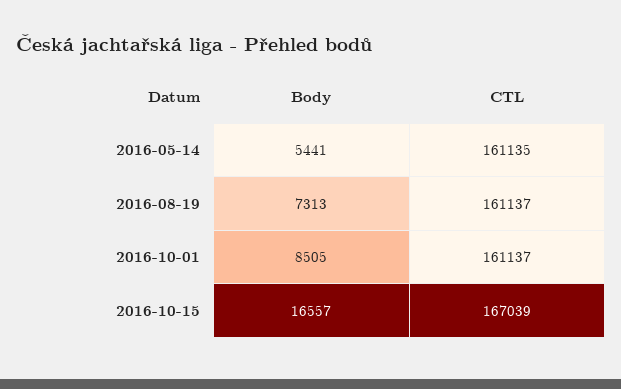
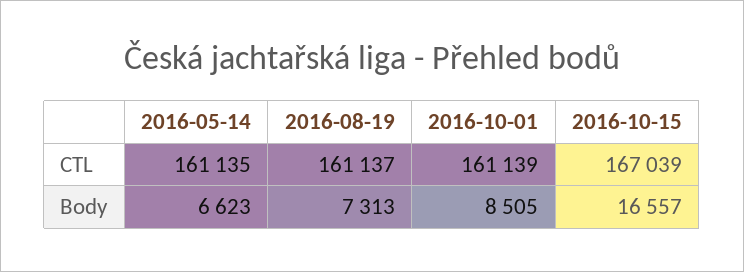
Body, 2016-05-14: 5441 -> 6623
CTL, 2016-10-01: 161137 -> 161139

